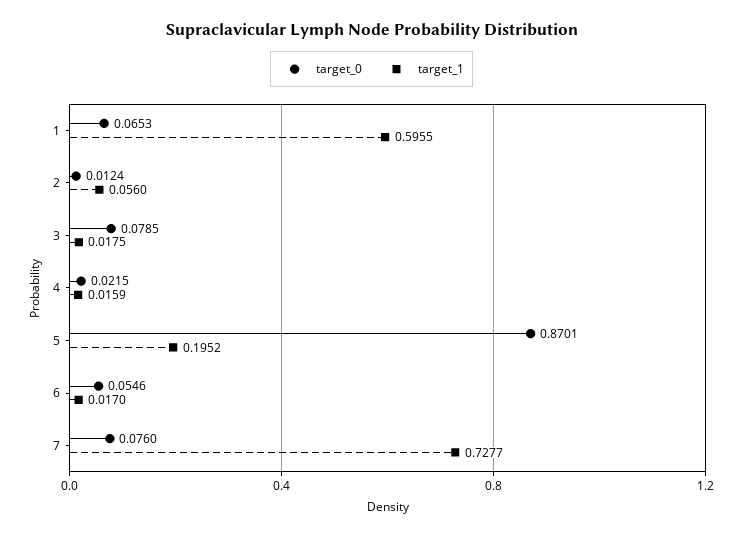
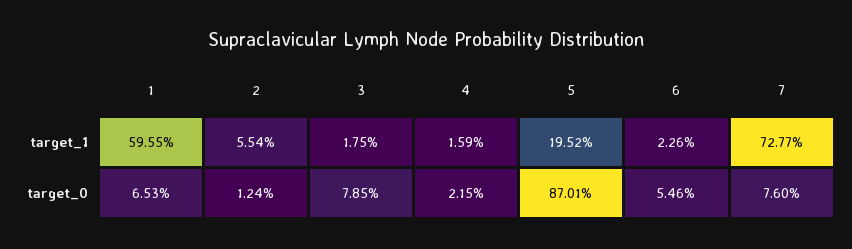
target_1, 2: 0.056 -> 0.0554
target_1, 6: 0.017 -> 0.0226

